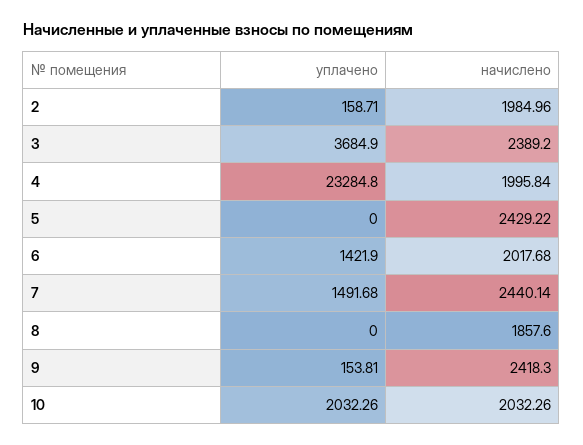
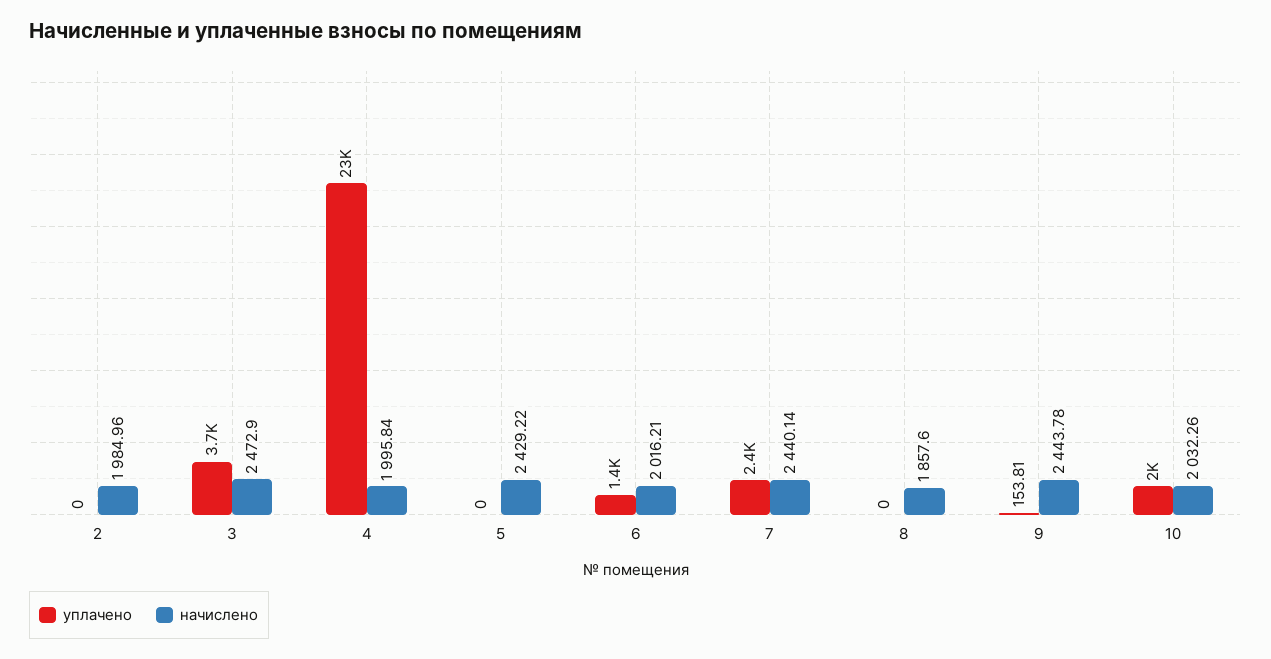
уплачено, 2: 158.71 -> 0
начислено, 3: 2389.2 -> 2472.9
начислено, 6: 2017.68 -> 2016.21
уплачено, 7: 1491.68 -> 2400
начислено, 9: 2418.3 -> 2443.78

